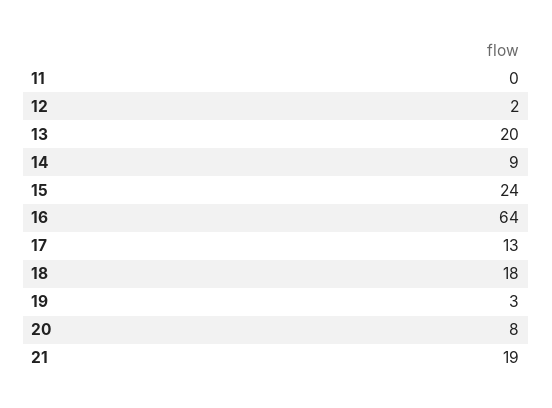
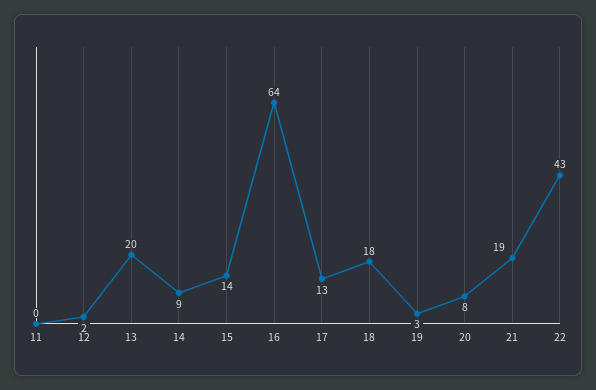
15: 24 -> 14
22: none -> 43

